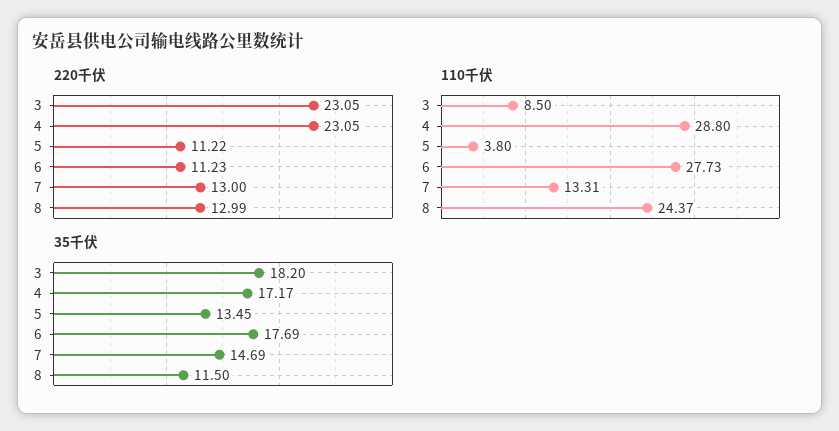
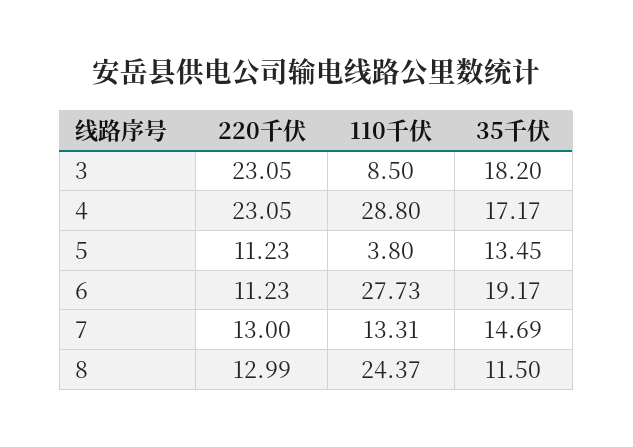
220千伏, 5: 11.22 -> 11.23
35千伏, 6: 17.69 -> 19.17

